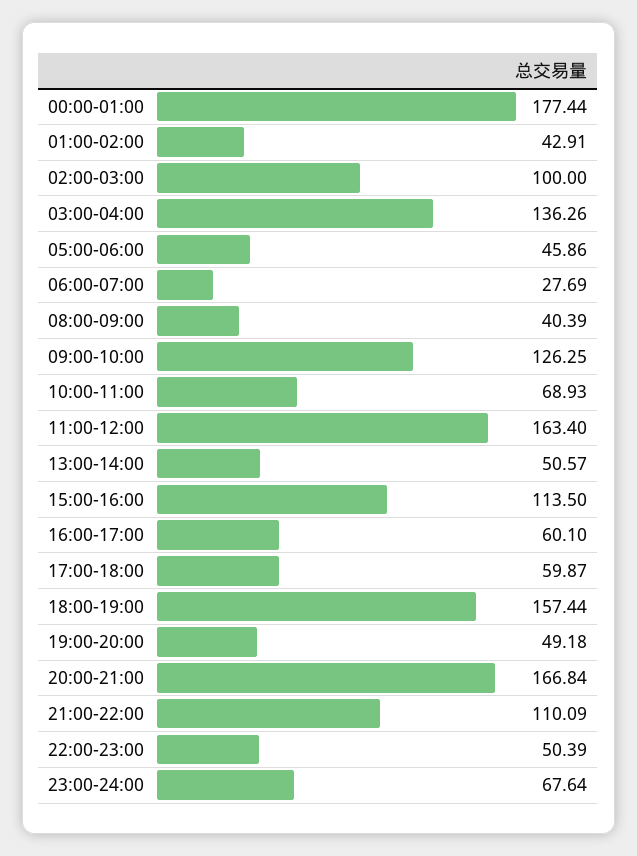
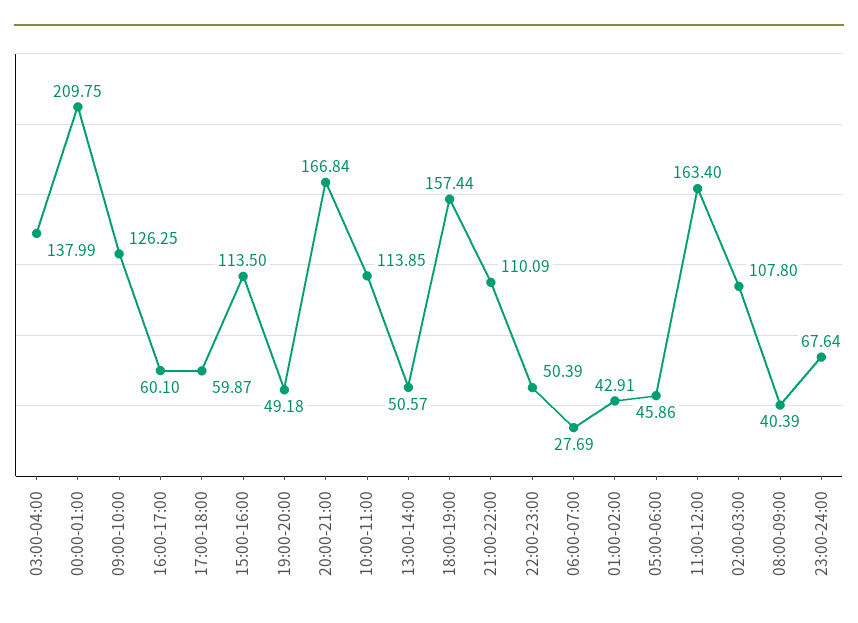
00:00-01:00: 177.44 -> 209.75
02:00-03:00: 100 -> 107.8
03:00-04:00: 136.26 -> 137.99
10:00-11:00: 68.93 -> 113.85

